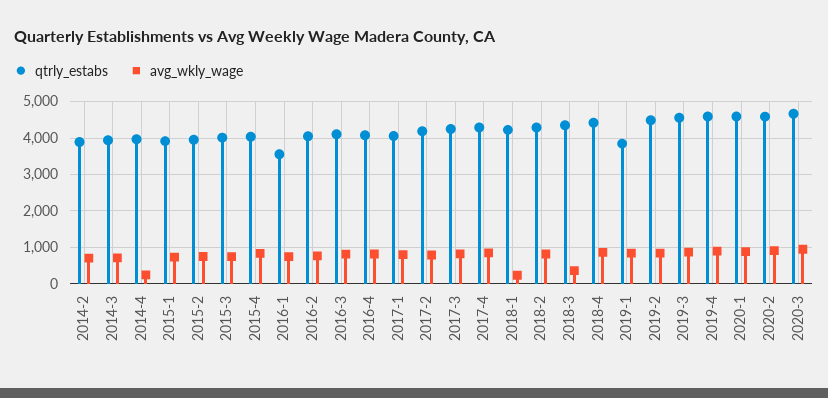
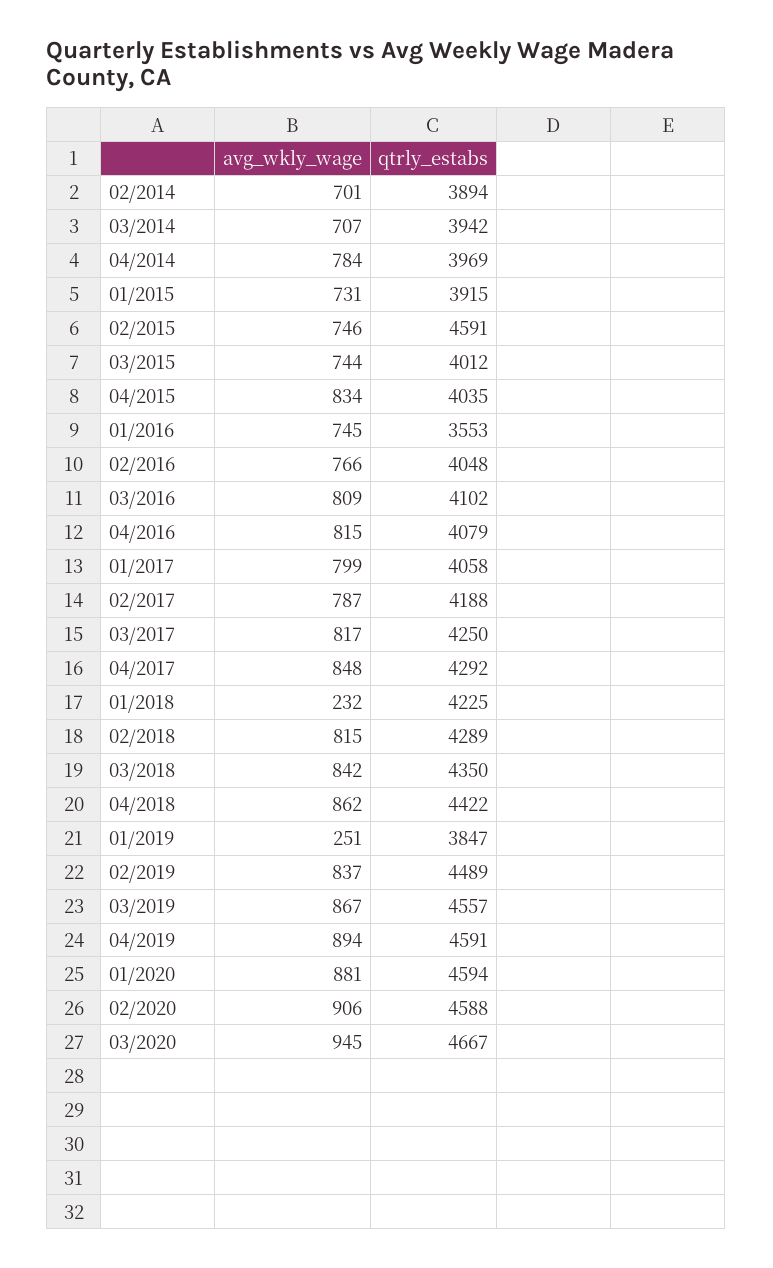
avg_wkly_wage, 2014-4: 200 -> 784
qtrly_estabs, 2015-2: 4000 -> 4591
avg_wkly_wage, 2018-3: 400 -> 842
avg_wkly_wage, 2019-1: 800 -> 251

